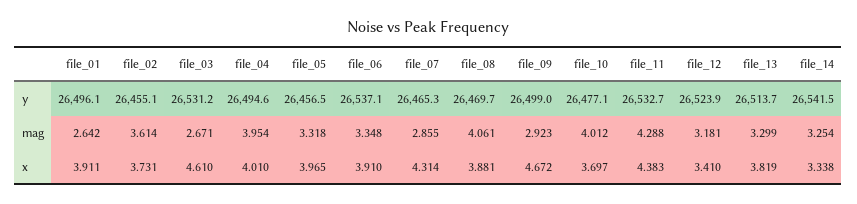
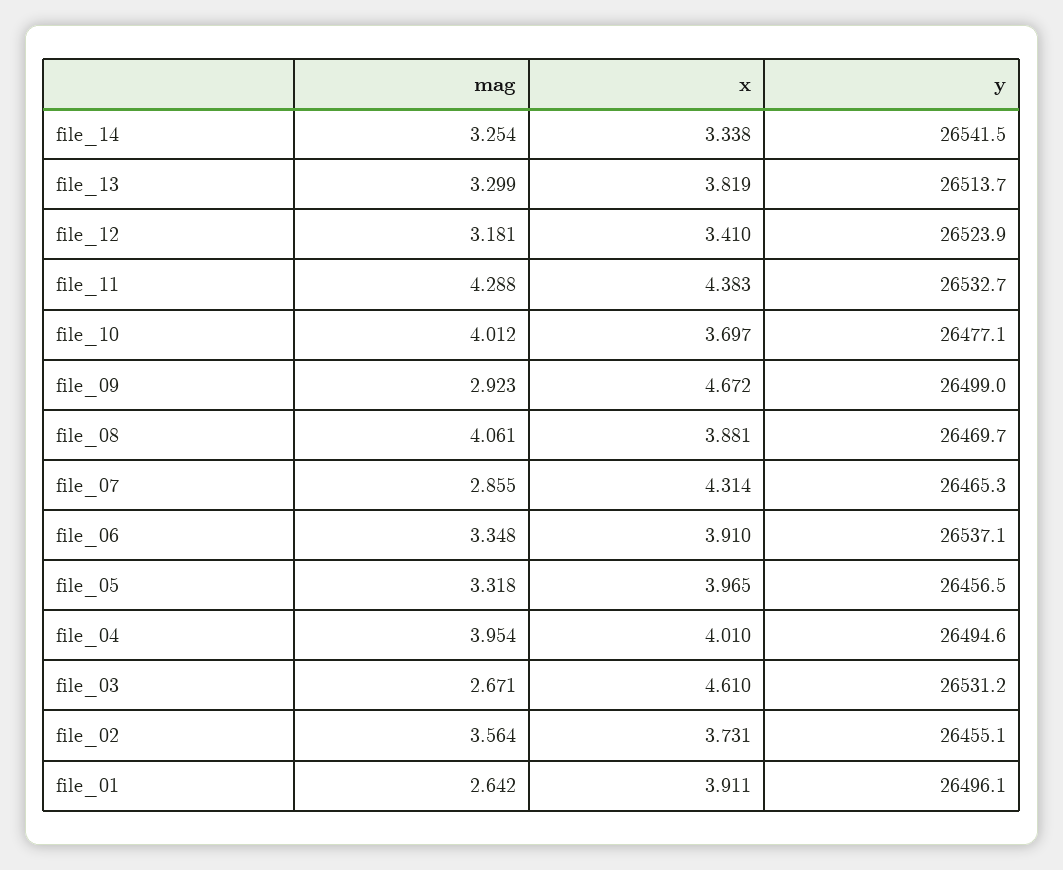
file_02, mag: 3.614 -> 3.564

